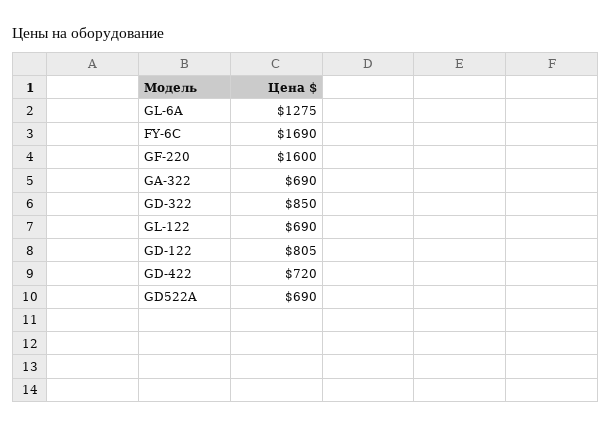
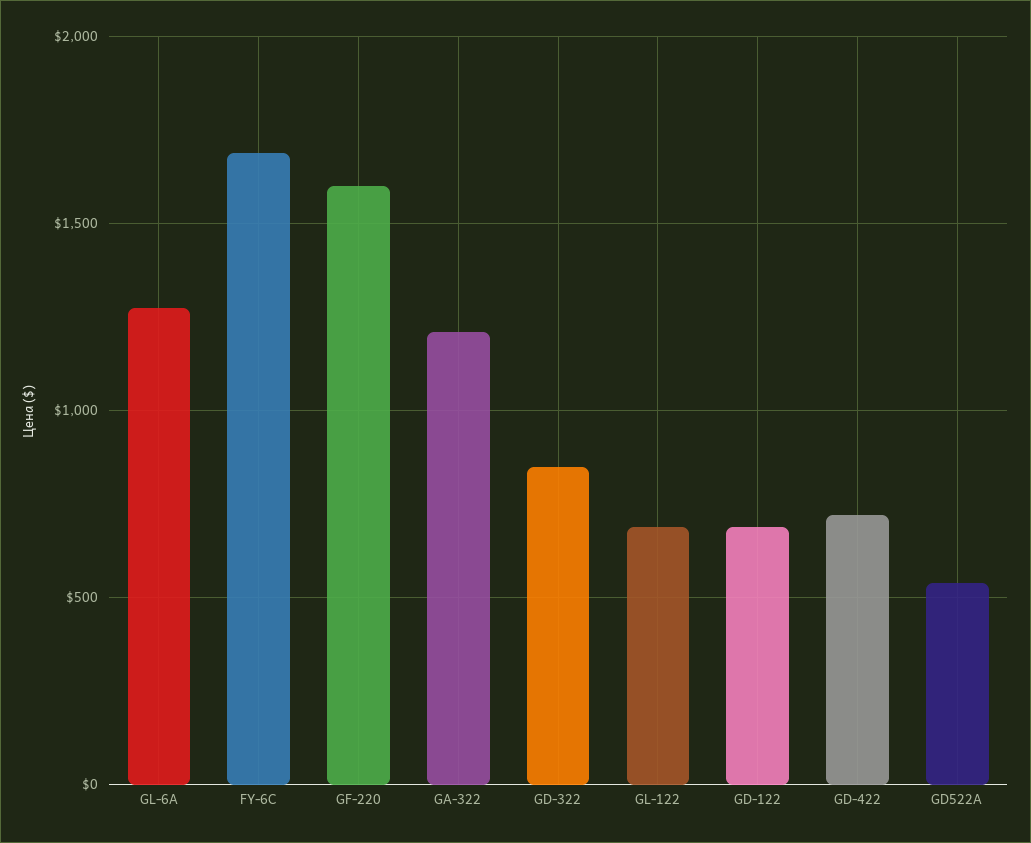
GA-322: 690 -> 1200
GD-122: 805 -> 700
GD522A: 690 -> 550

